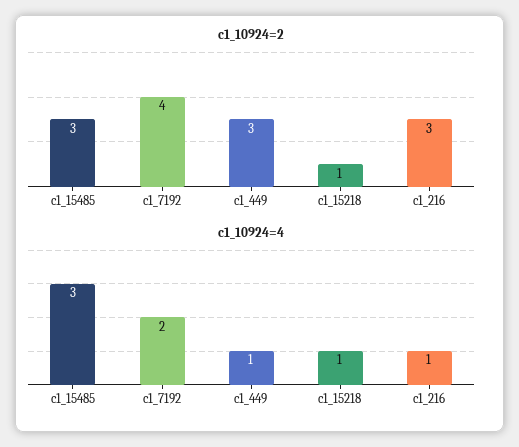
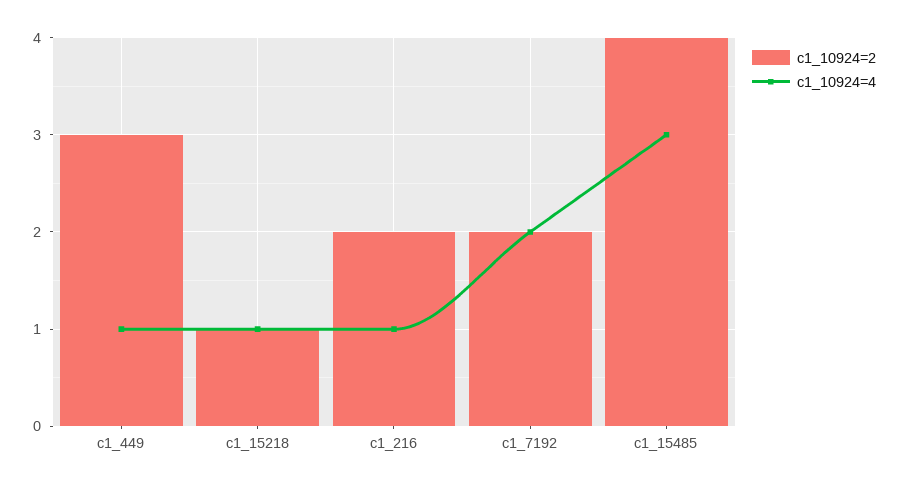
c1_10924=2, c1_15485: 3 -> 4
c1_10924=2, c1_7192: 4 -> 2
c1_10924=2, c1_216: 3 -> 2

